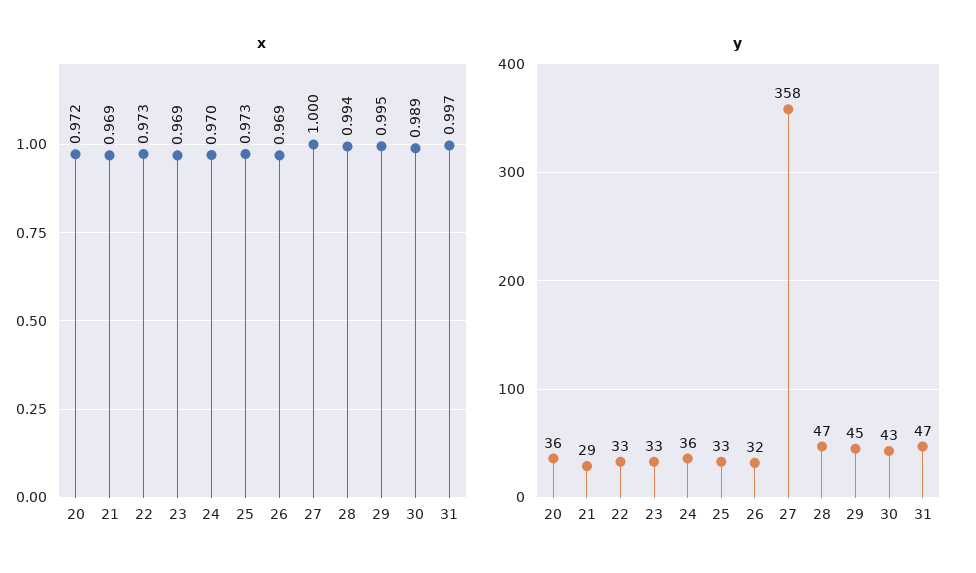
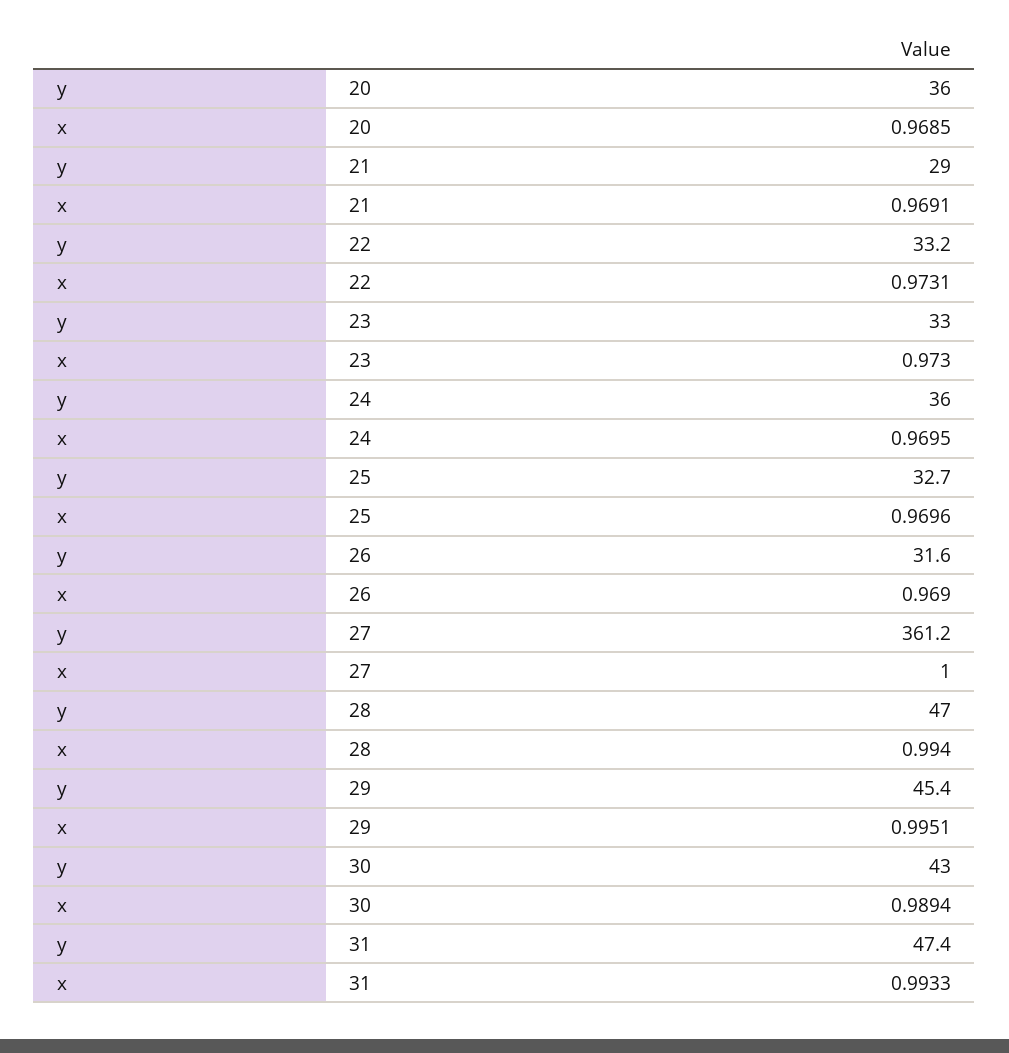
x, 20: 0.972 -> 0.9685
x, 23: 0.969 -> 0.973
x, 25: 0.973 -> 0.9696
x, 31: 0.997 -> 0.9933
y, 27: 358 -> 361.2

